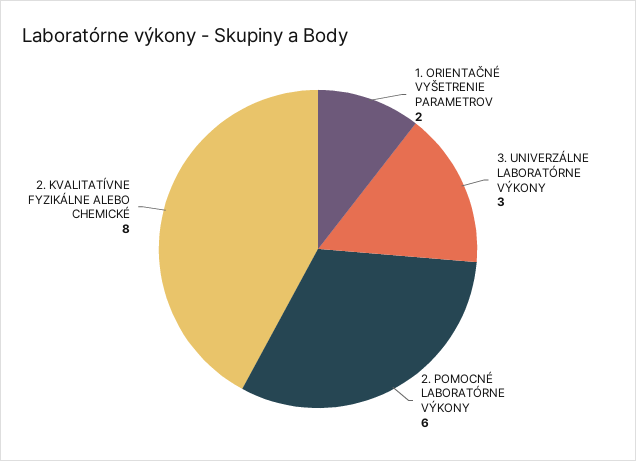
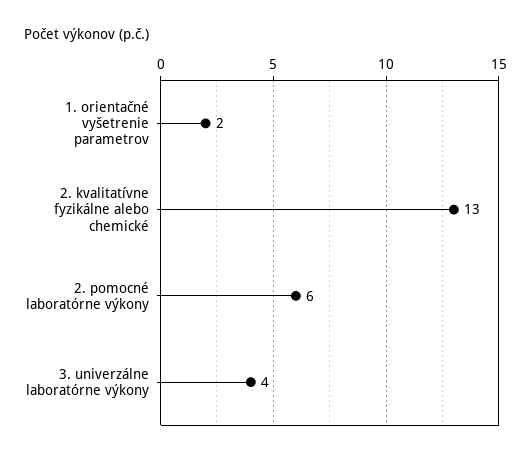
3. UNIVERZÁLNE LABORATÓRNE VÝKONY: 3 -> 4
2. KVALITATÍVNE FYZIKÁLNE ALEBO CHEMICKÉ: 8 -> 13

